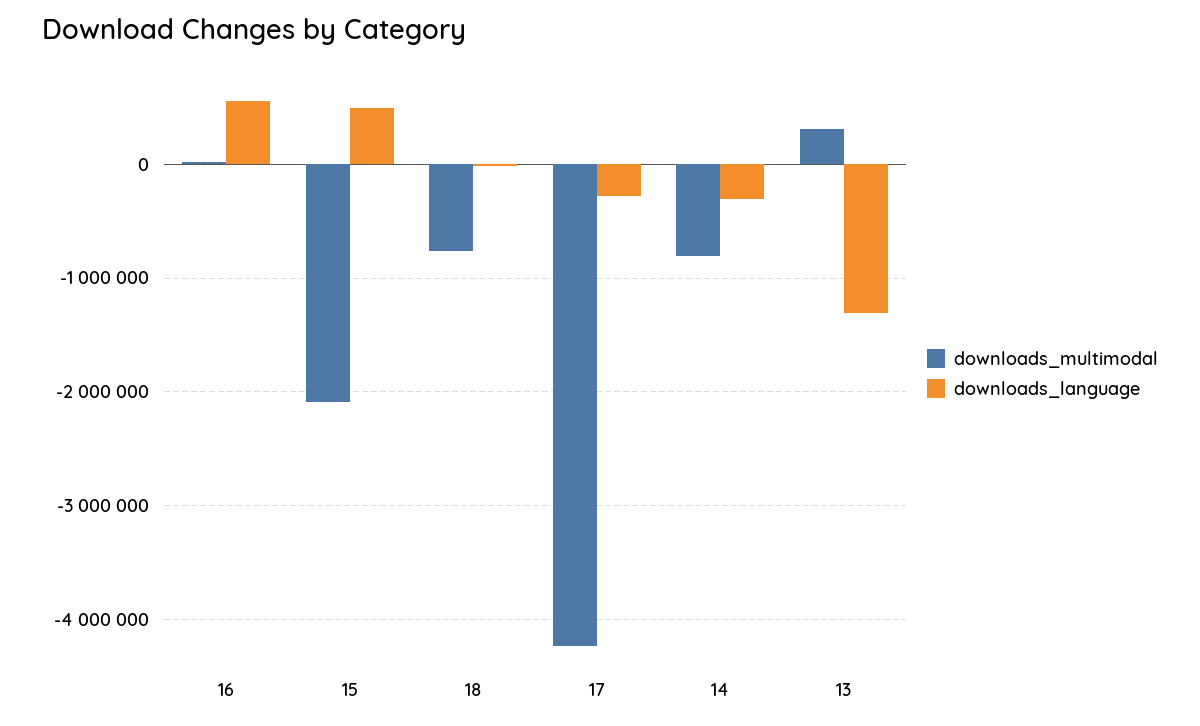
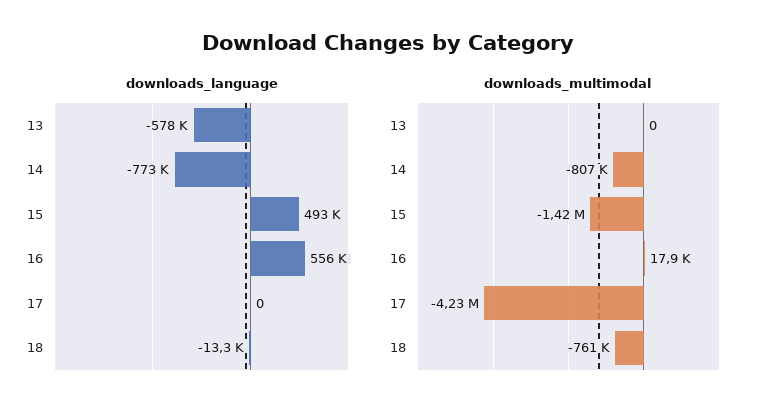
downloads_multimodal, 15: -2100000 -> -1420000
downloads_language, 17: -300000 -> 0
downloads_language, 14: -300000 -> -773000
downloads_multimodal, 13: 300000 -> 0
downloads_language, 13: -1300000 -> -578000

